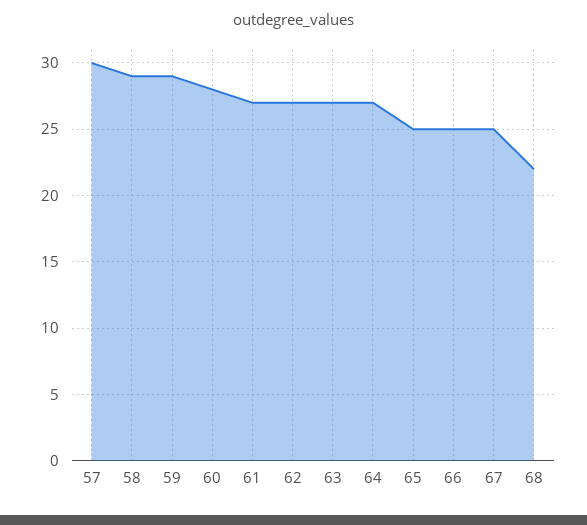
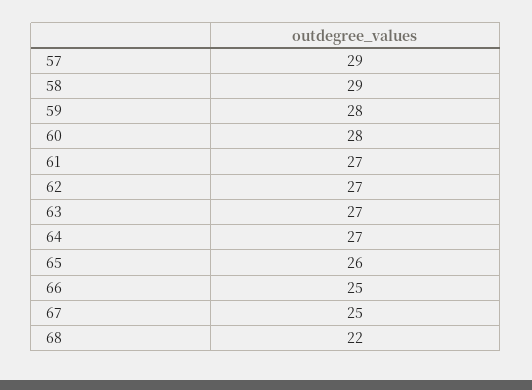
57: 30 -> 29
59: 29 -> 28
65: 25 -> 26

